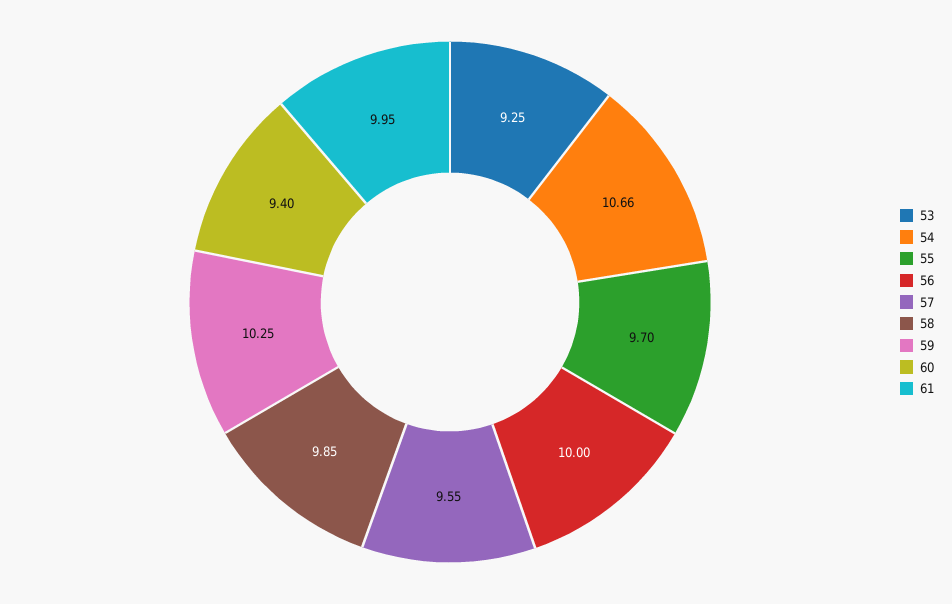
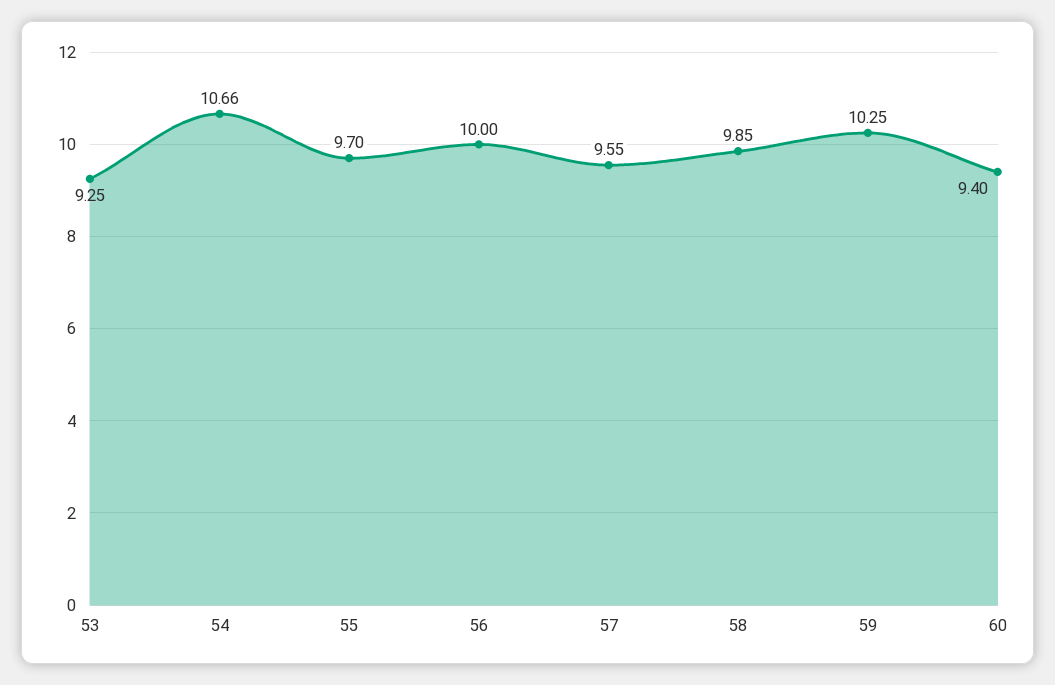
61: 9.95 -> none

